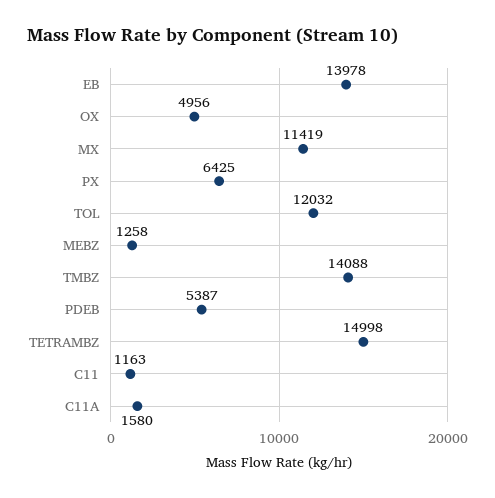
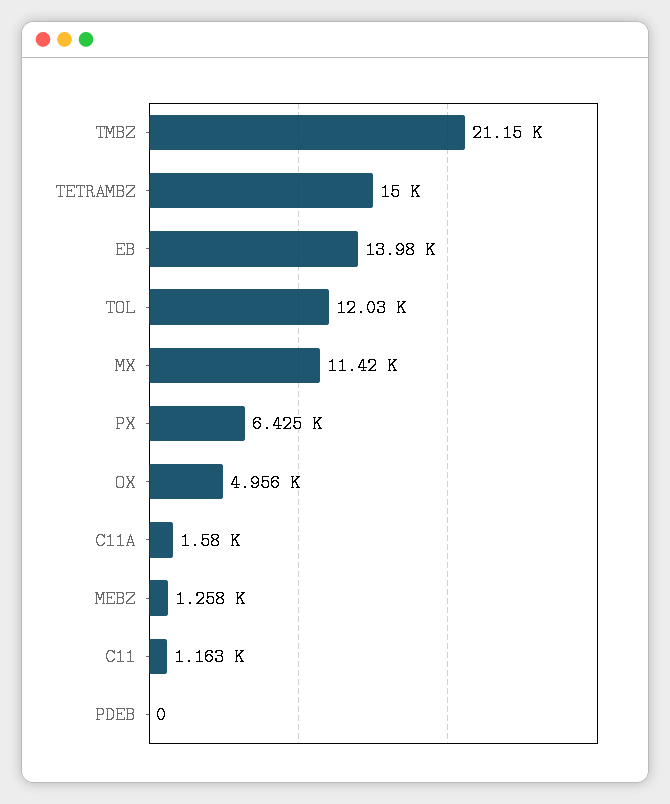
TMBZ: 14088 -> 21150
PDEB: 5387 -> 0

